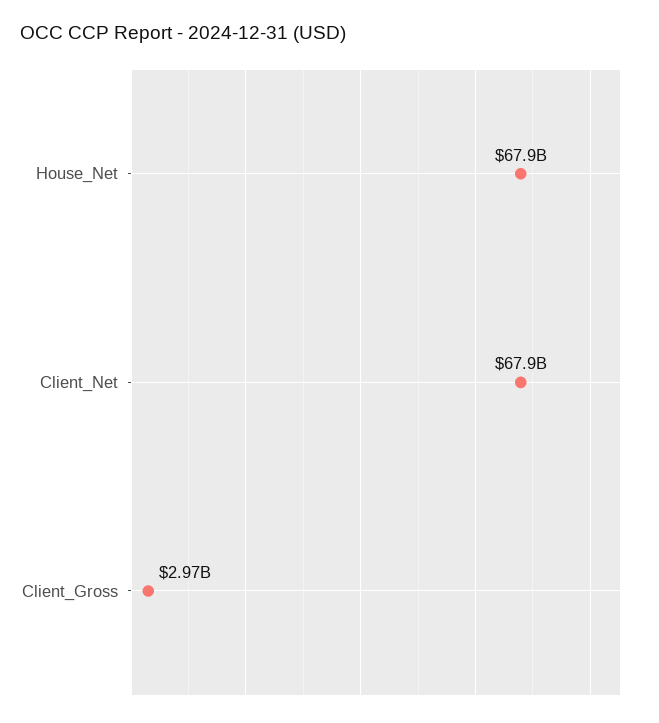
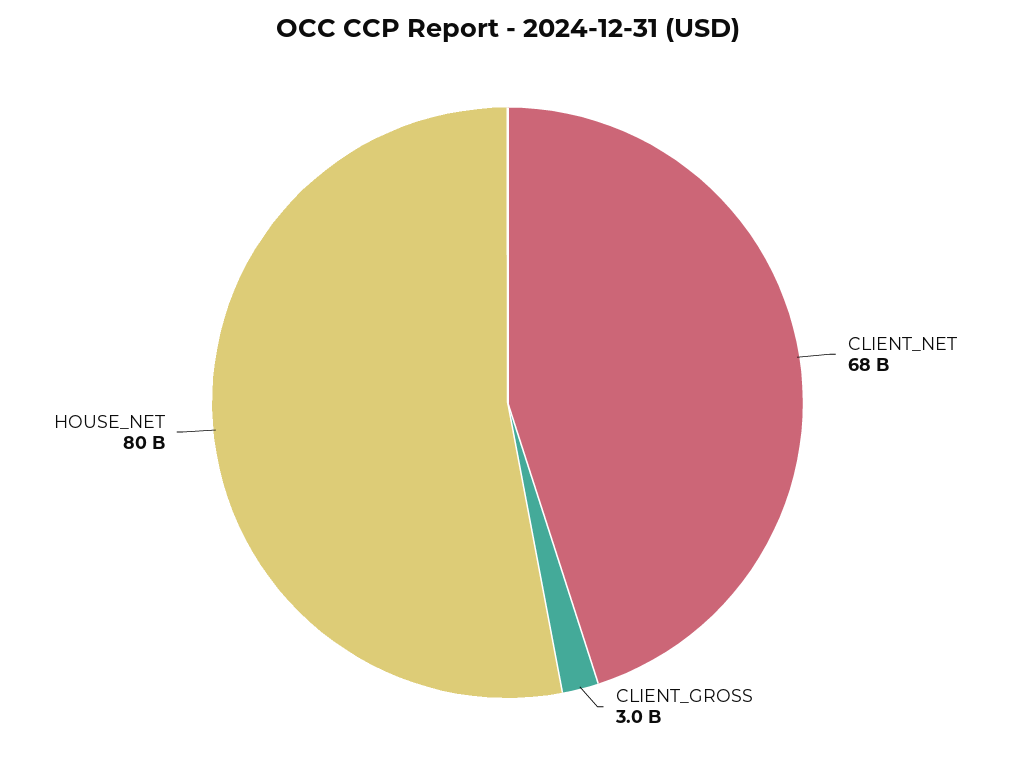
House_Net: 67900000000 -> 80000000000

